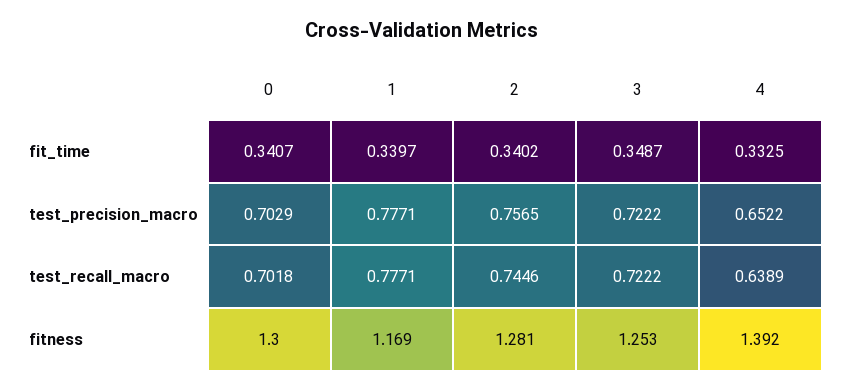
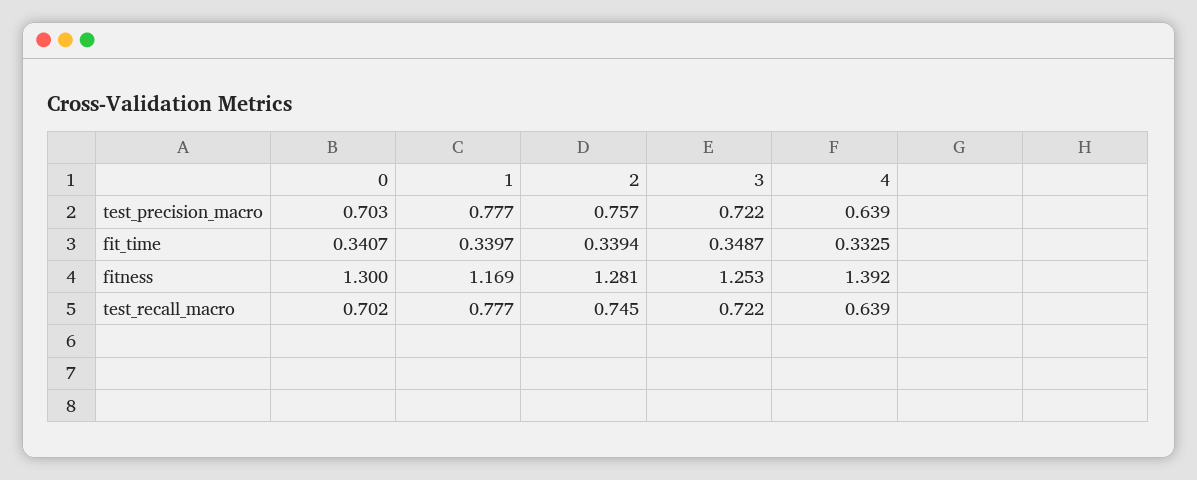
2, fit_time: 0.3402 -> 0.3394
4, test_precision_macro: 0.6522 -> 0.639

